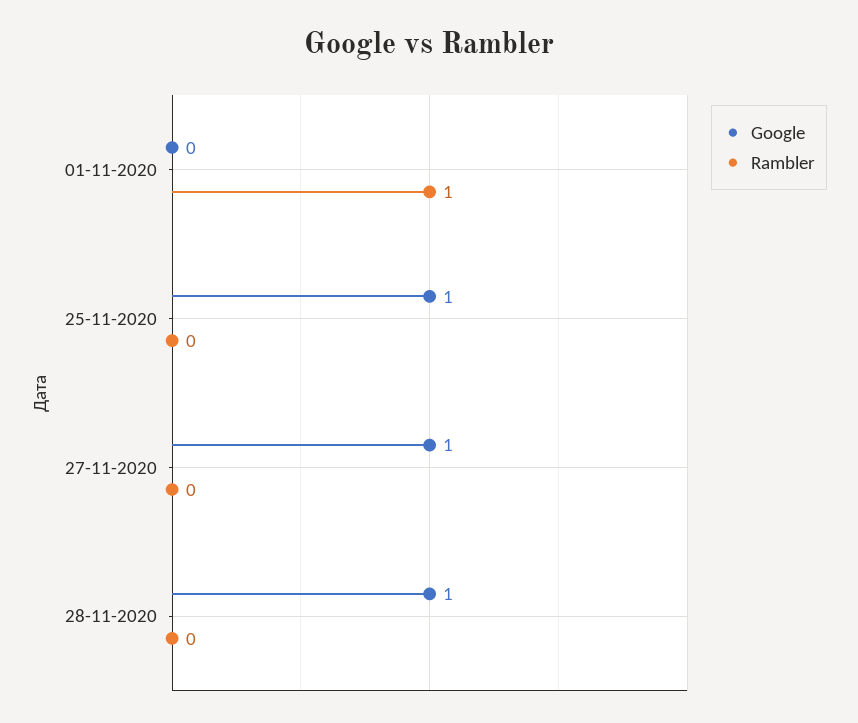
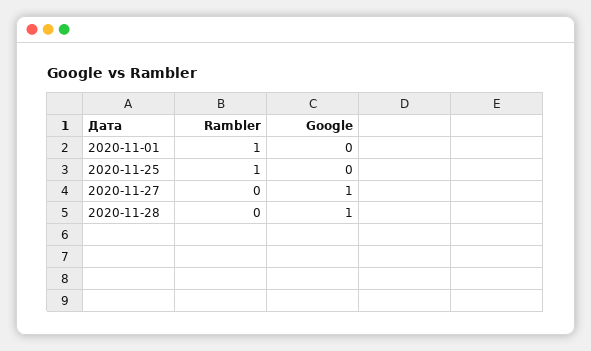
Google, 25-11-2020: 1 -> 0
Rambler, 25-11-2020: 0 -> 1

